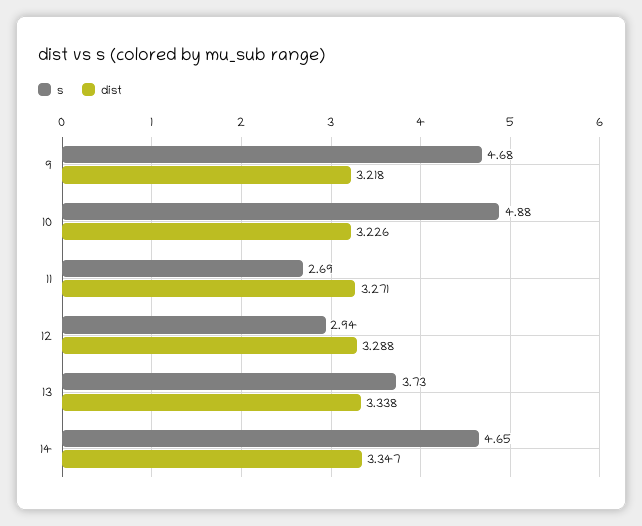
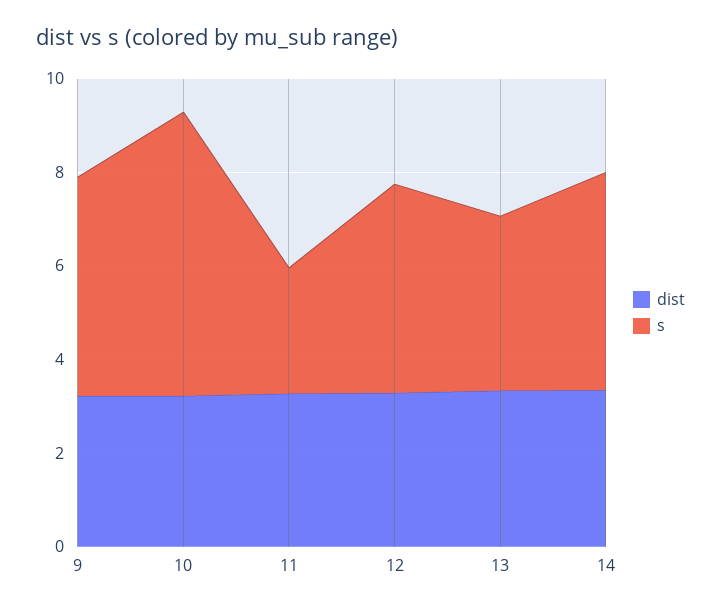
s, 10: 4.88 -> 6
s, 12: 2.94 -> 4.5

